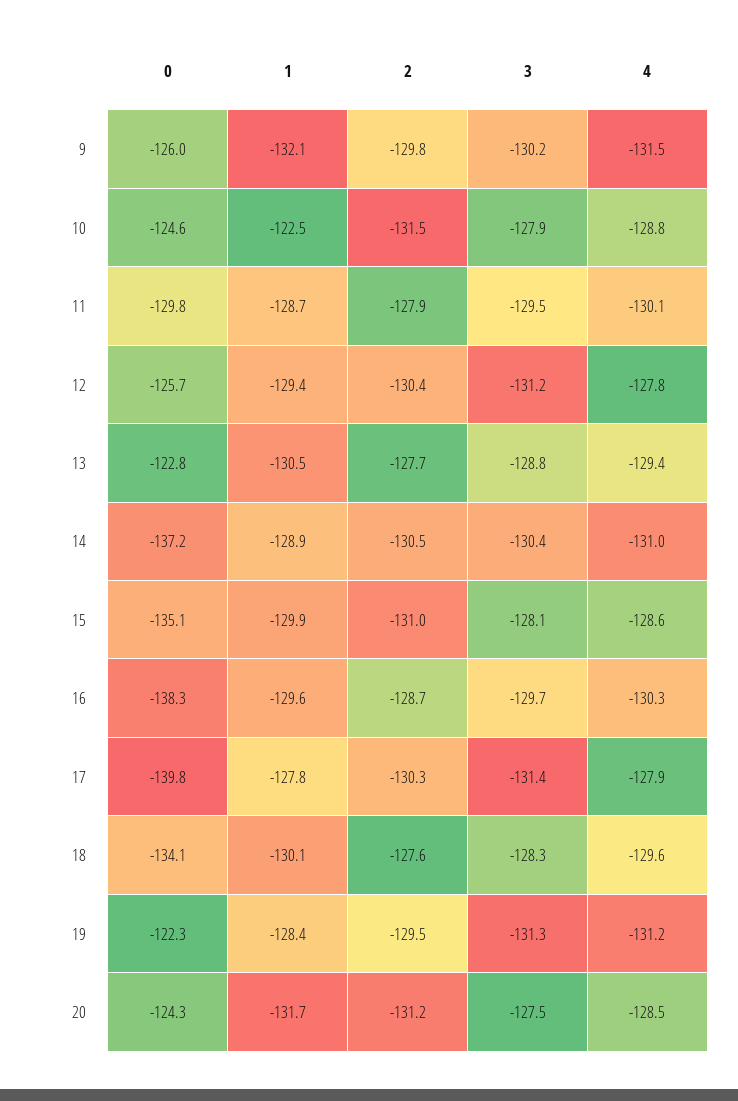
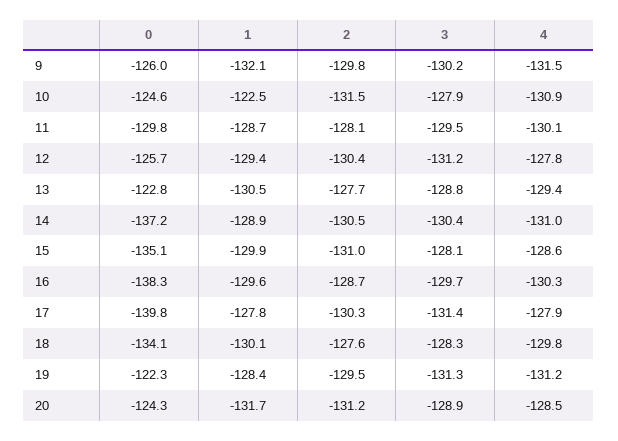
4, 10: -128.8 -> -130.9
2, 11: -127.9 -> -128.1
4, 18: -129.6 -> -129.8
3, 20: -127.5 -> -128.9

